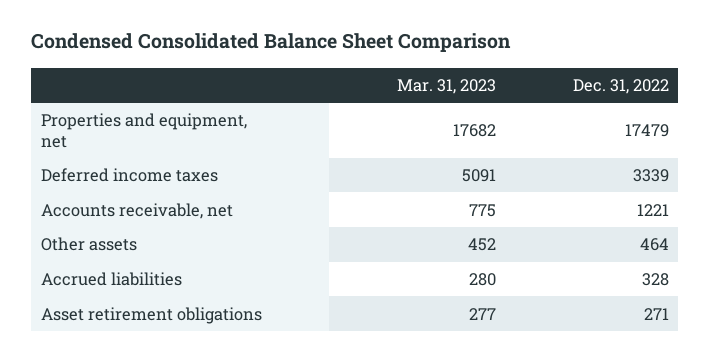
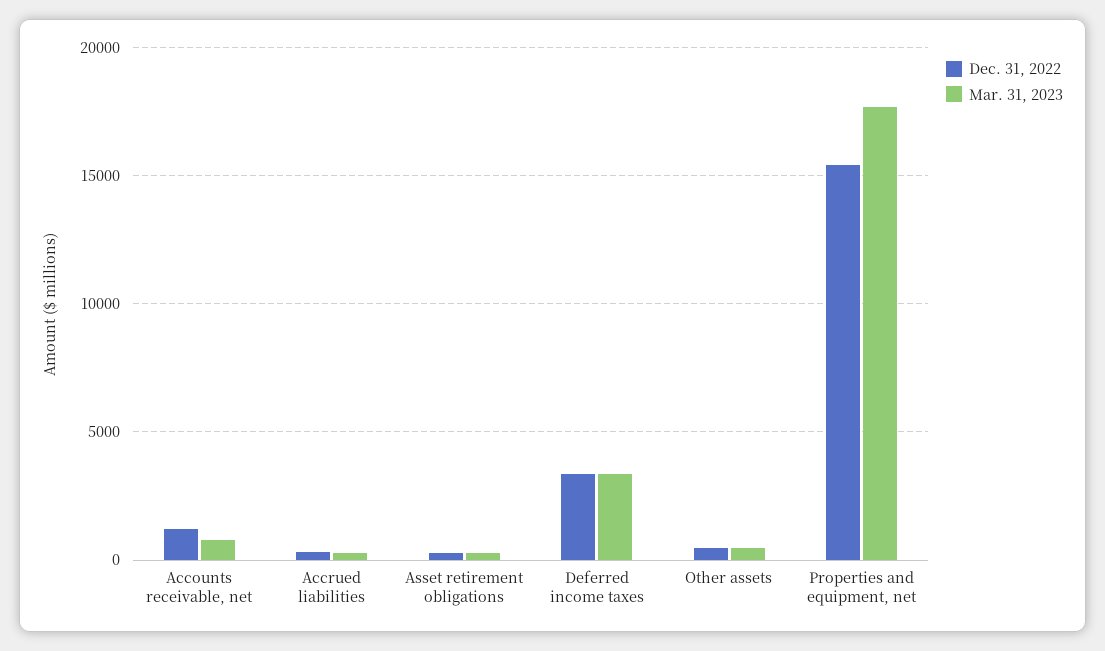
Dec. 31, 2022, Properties and equipment, net: 17479 -> 15500
Mar. 31, 2023, Deferred income taxes: 5091 -> 3500

